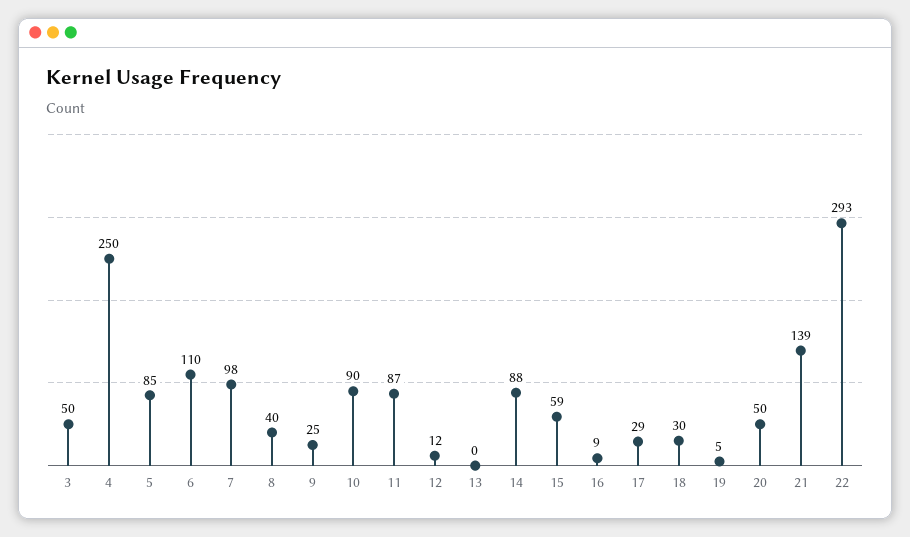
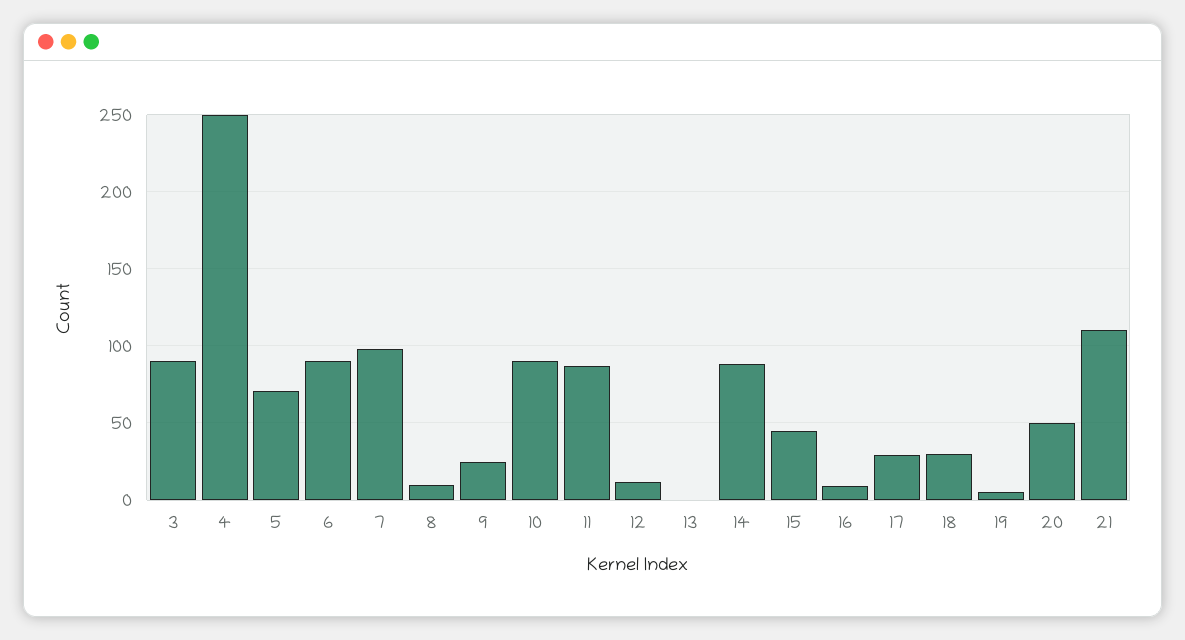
3: 50 -> 90
5: 85 -> 70
6: 110 -> 90
8: 40 -> 10
15: 59 -> 45
21: 139 -> 110
22: 293 -> none

